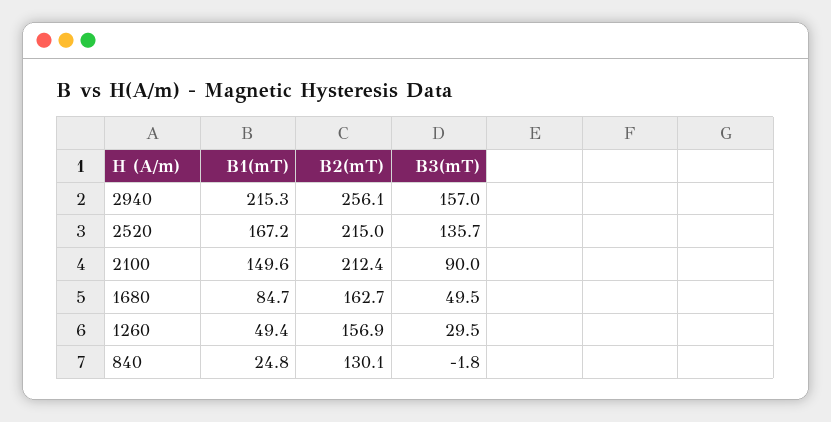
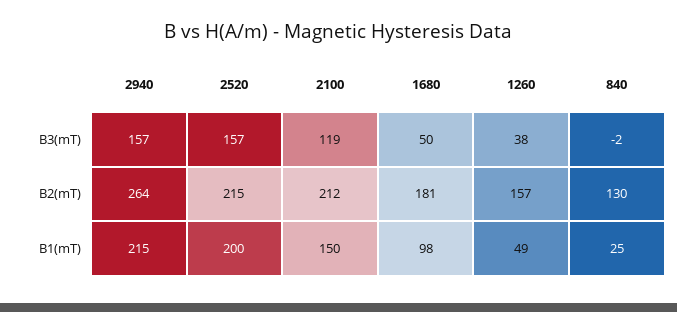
B2(mT), 2940: 256.1 -> 264
B1(mT), 2520: 167.2 -> 200
B3(mT), 2520: 135.7 -> 157
B3(mT), 2100: 90 -> 119
B1(mT), 1680: 84.7 -> 98
B2(mT), 1680: 162.7 -> 181
B3(mT), 1260: 29.5 -> 38

